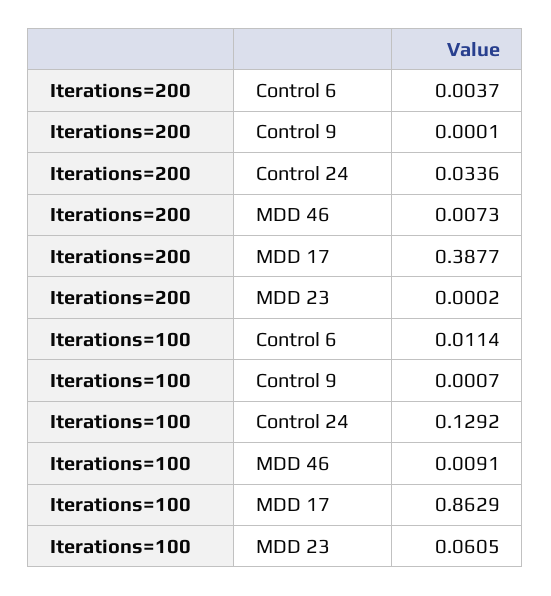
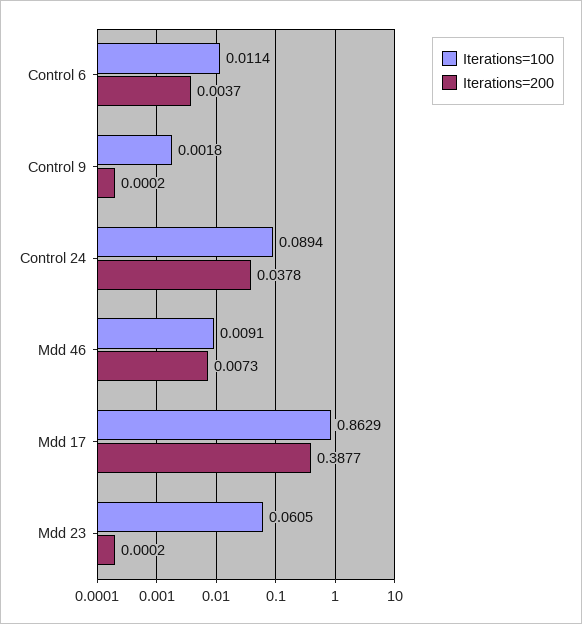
Iterations=200, Control 9: 0.0001 -> 0.0002
Iterations=200, Control 24: 0.0336 -> 0.0378
Iterations=100, Control 9: 0.0007 -> 0.0018
Iterations=100, Control 24: 0.1292 -> 0.0894

